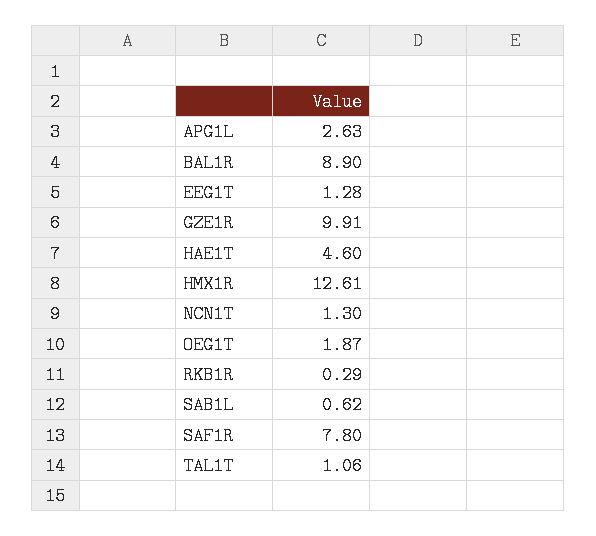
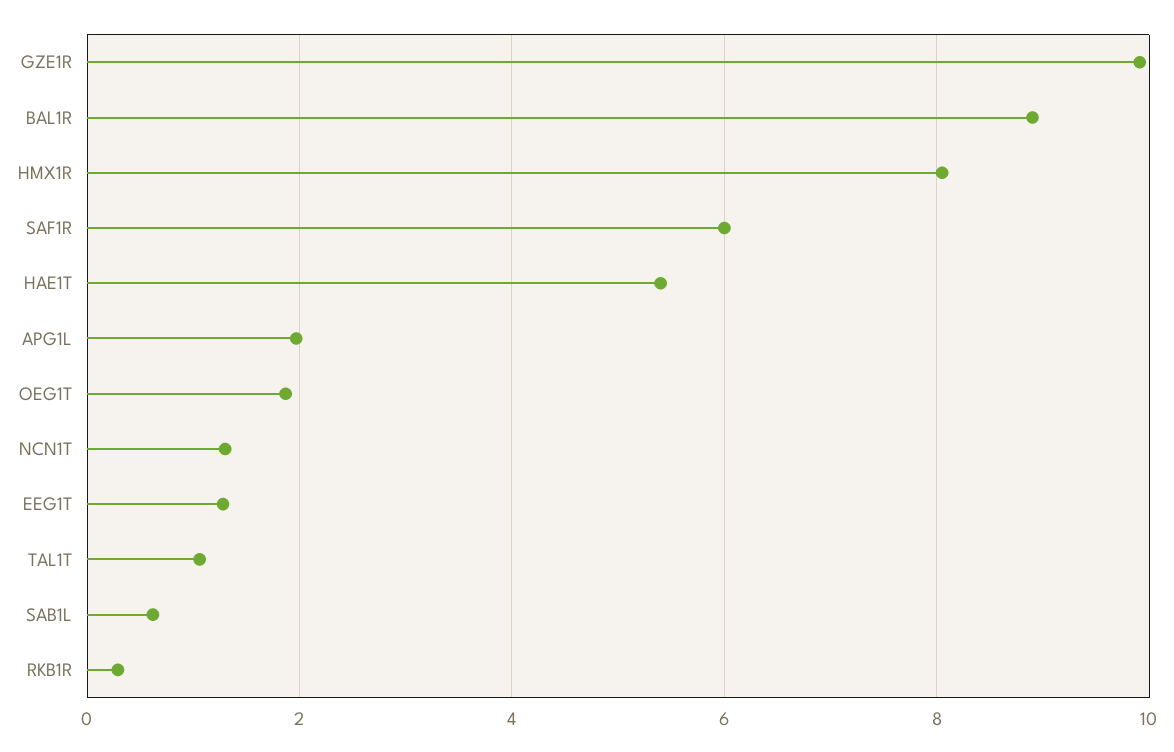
APG1L: 2.63 -> 2
HAE1T: 4.6 -> 5.4
HMX1R: 12.61 -> 8
SAF1R: 7.8 -> 6

